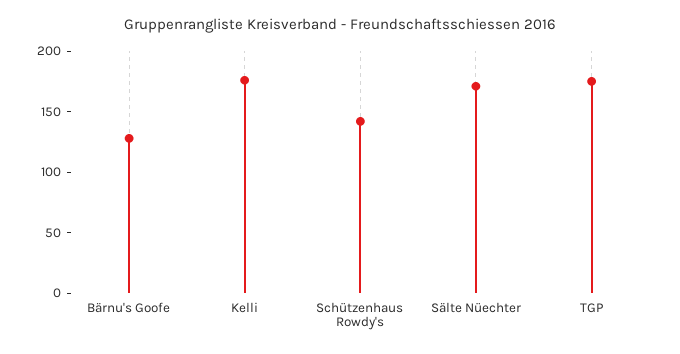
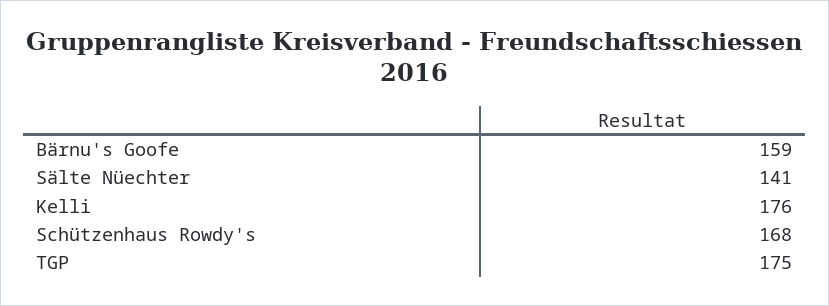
Bärnu's Goofe: 130 -> 159
Schützenhaus Rowdy's: 140 -> 168
Sälte Nüechter: 170 -> 141

